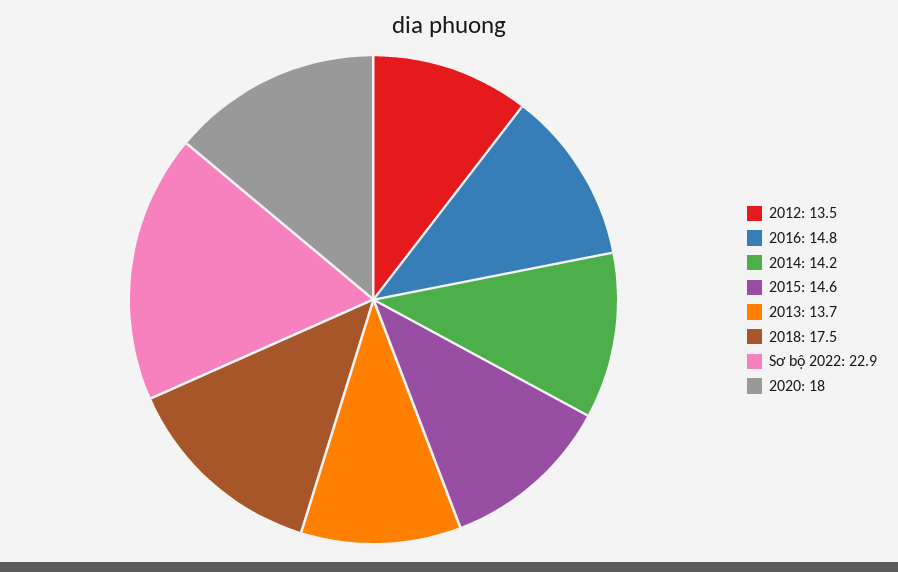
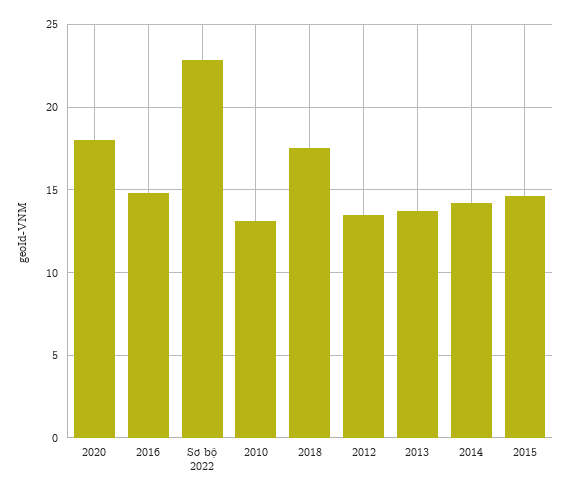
2010: none -> 13

